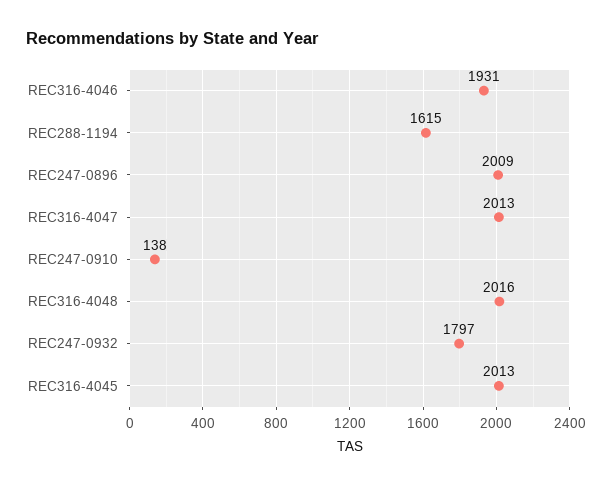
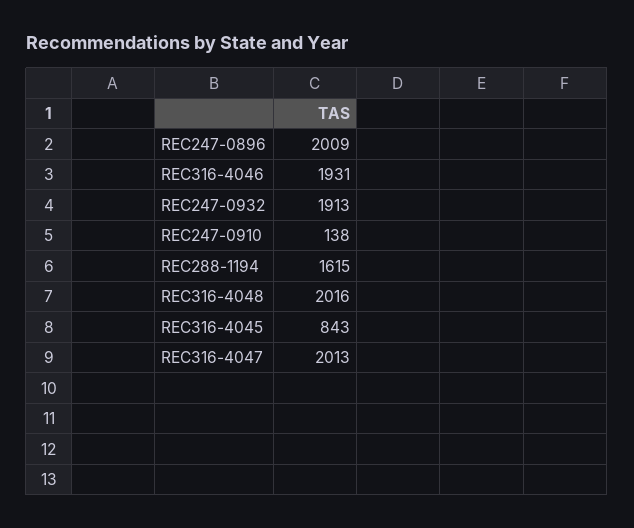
REC247-0932: 1797 -> 1913
REC316-4045: 2013 -> 843

